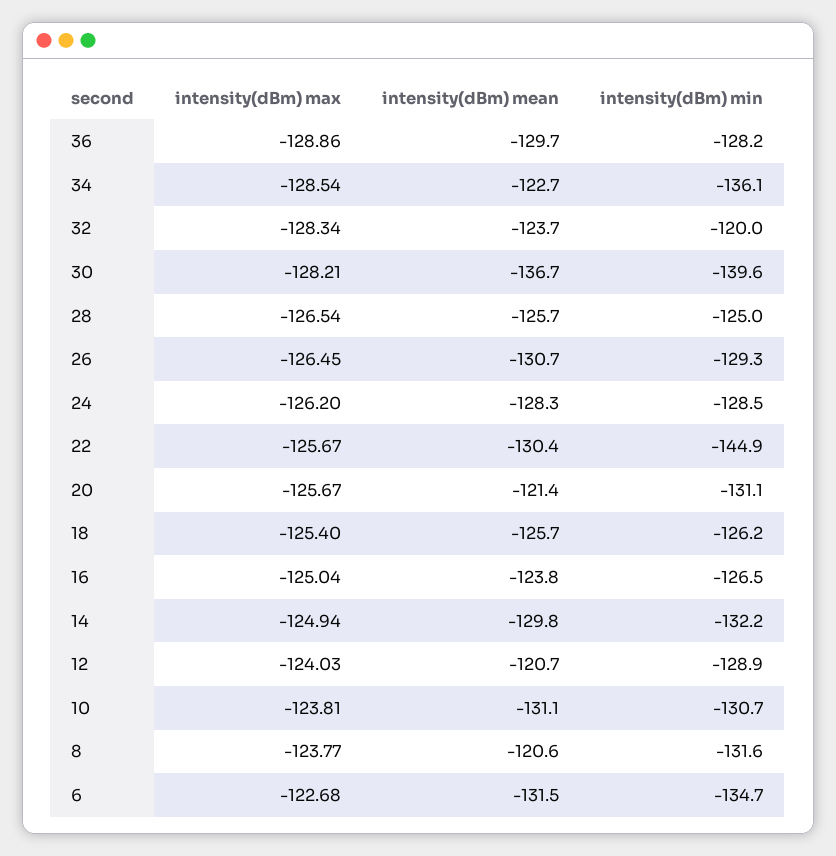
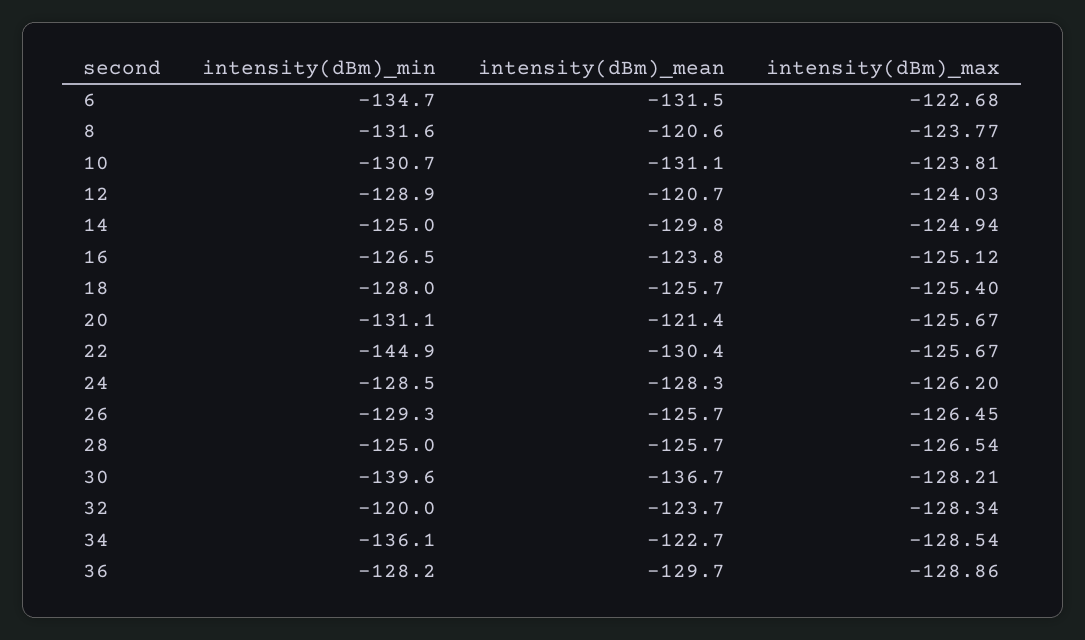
intensity(dBm) mean, 26: -130.7 -> -125.7
intensity(dBm) min, 18: -126.2 -> -128
intensity(dBm) max, 16: -125.04 -> -125.12
intensity(dBm) min, 14: -132.2 -> -125

